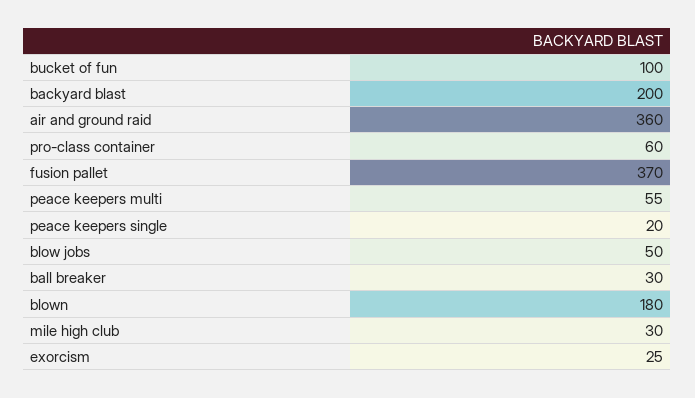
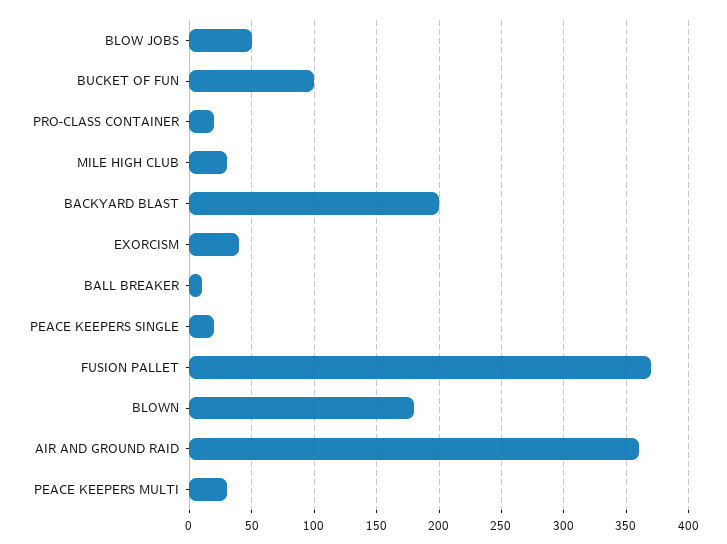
pro-class container: 60 -> 20
peace keepers multi: 55 -> 30
ball breaker: 30 -> 10
exorcism: 25 -> 40

